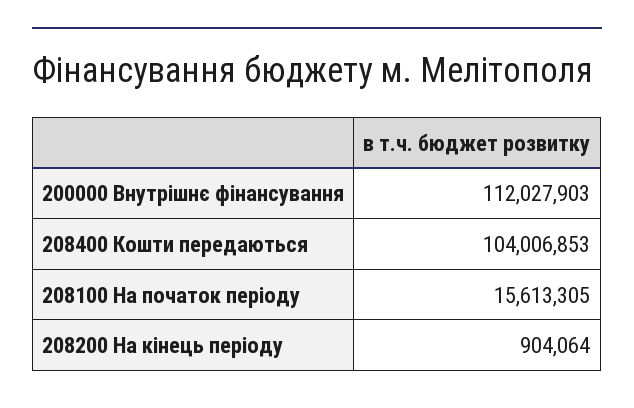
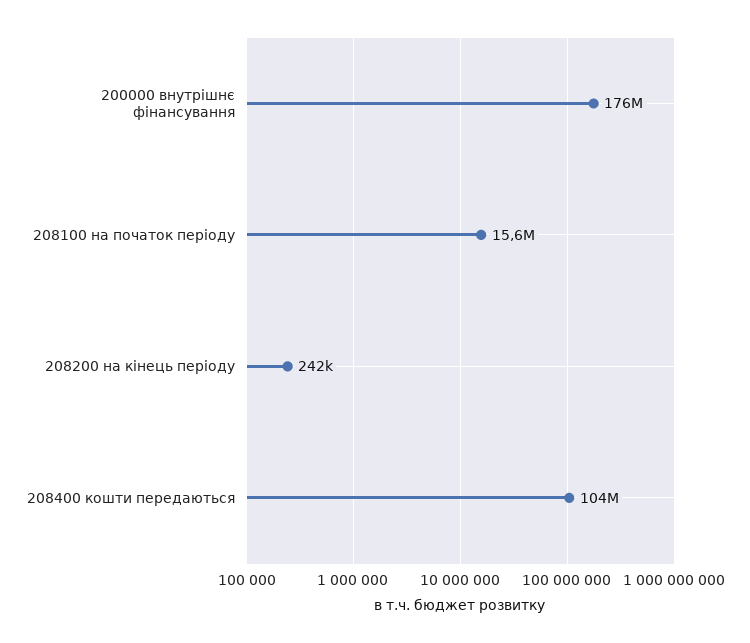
200000 Внутрішнє фінансування: 112027903 -> 176000000
208200 На кінець періоду: 904064 -> 242000

